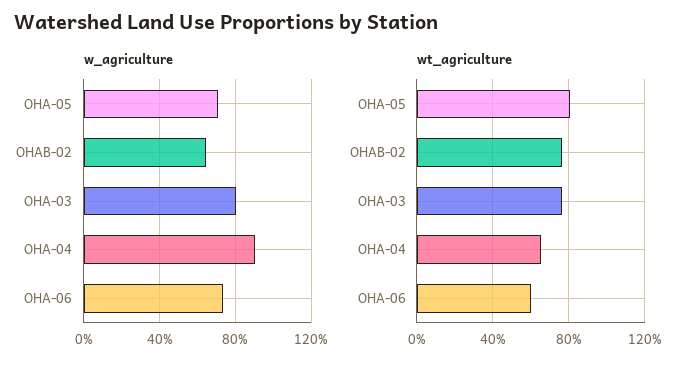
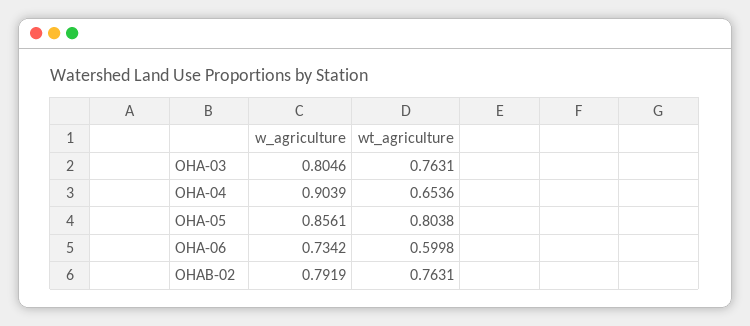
w_agriculture, OHA-05: 0.7 -> 0.8561
w_agriculture, OHAB-02: 0.65 -> 0.7919

